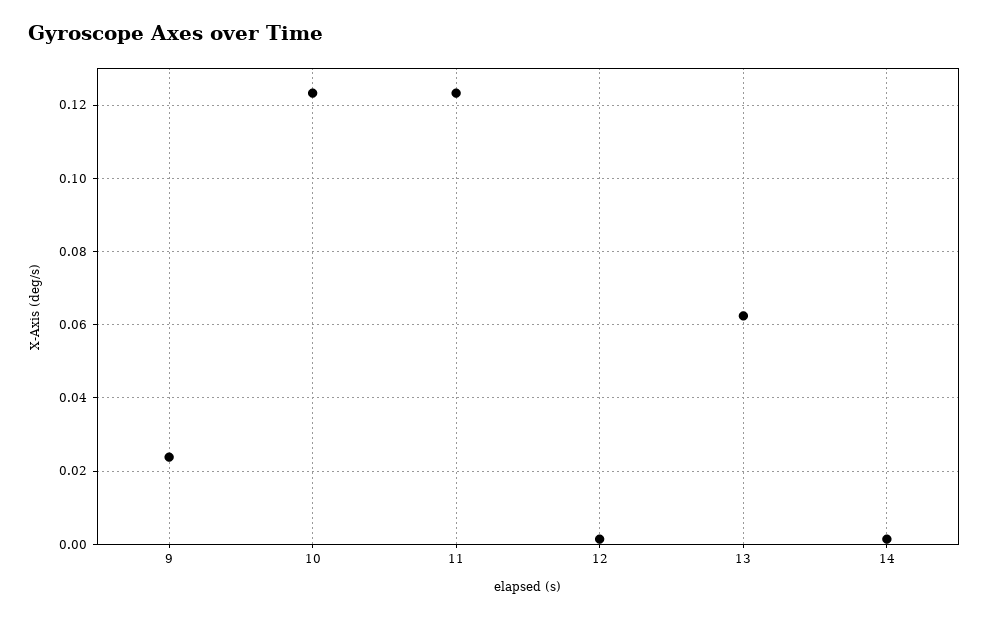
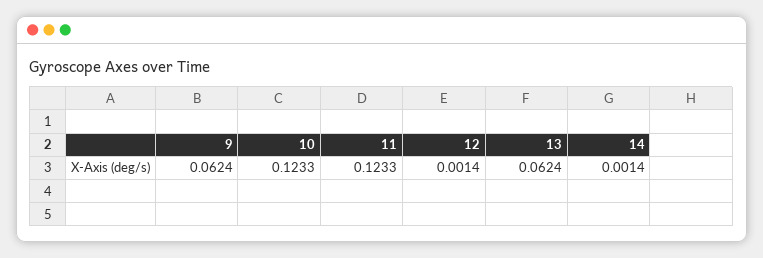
9: 0.024 -> 0.0624

